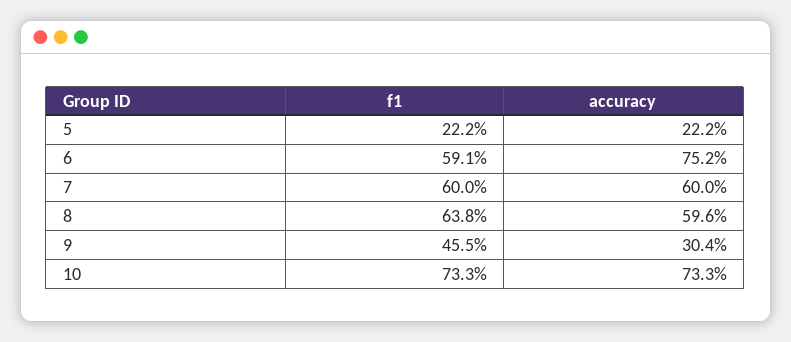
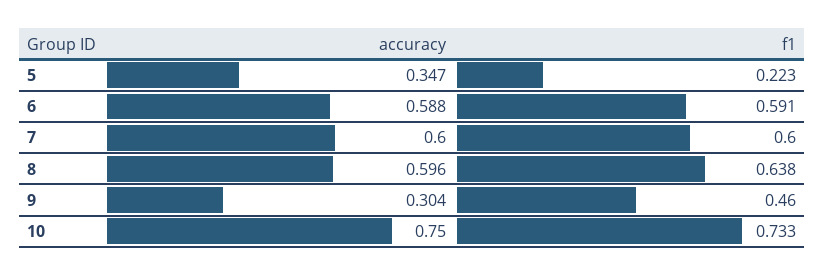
f1, 5: 0.222 -> 0.223
accuracy, 5: 0.222 -> 0.347
accuracy, 6: 0.752 -> 0.588
f1, 9: 0.455 -> 0.46
accuracy, 10: 0.733 -> 0.75

